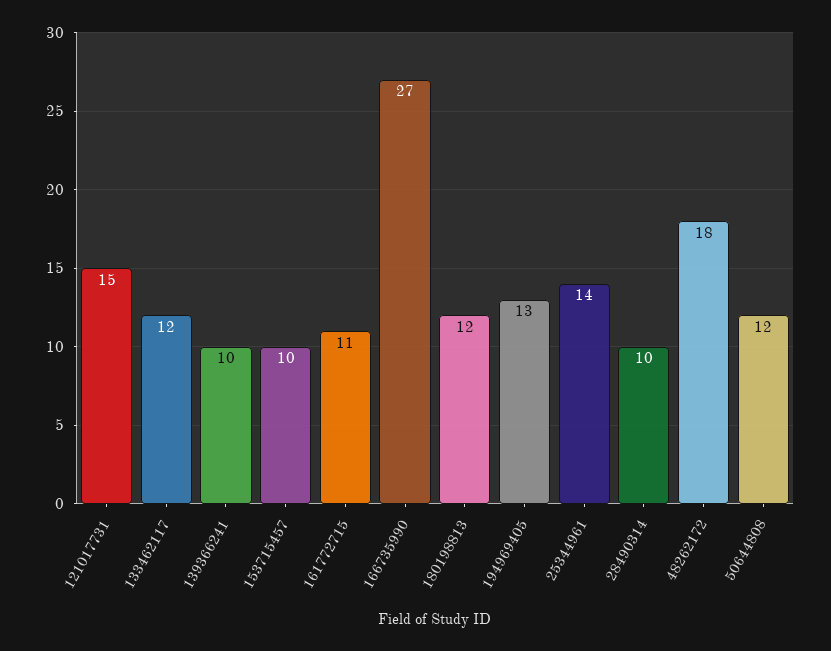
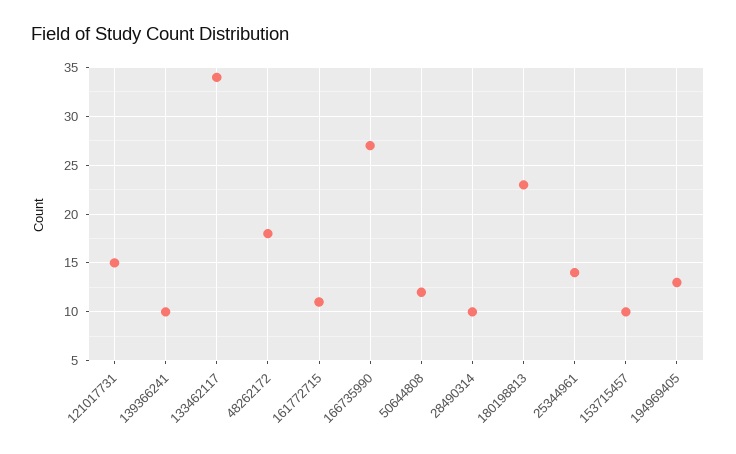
133462117: 12 -> 34
180198813: 12 -> 23

